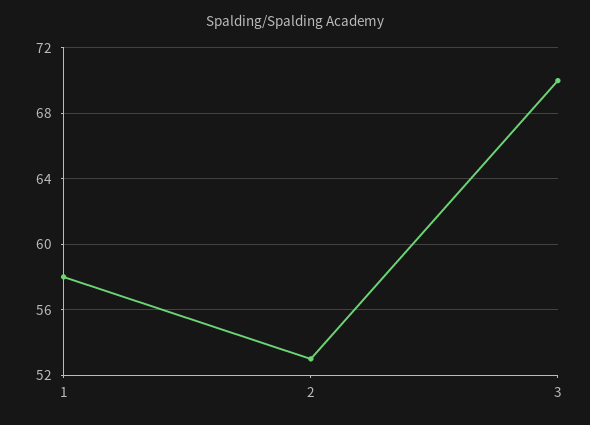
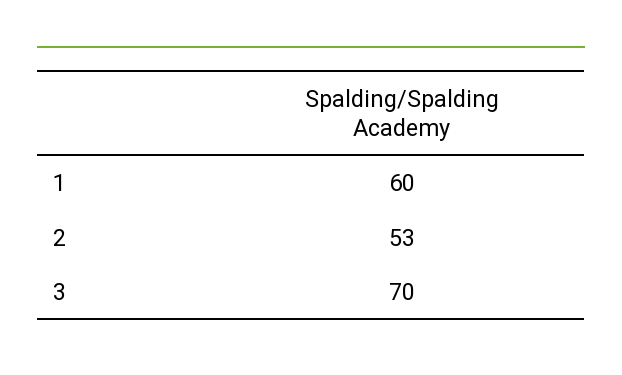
1: 58 -> 60

